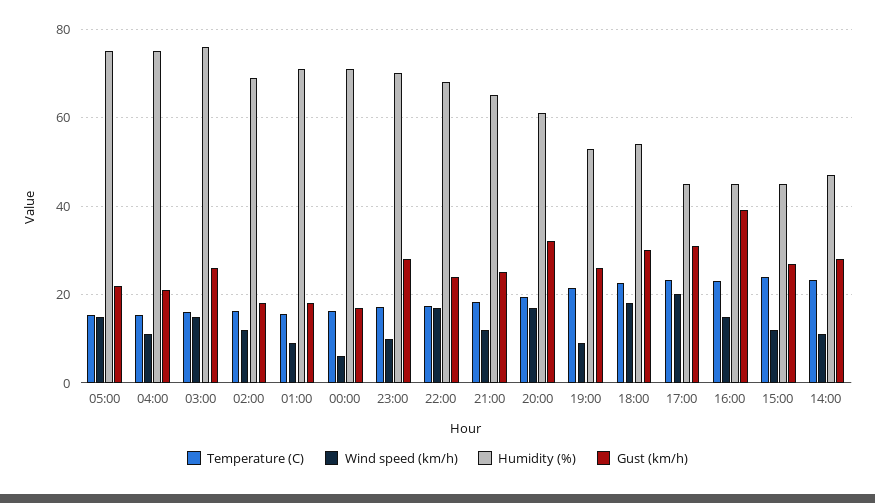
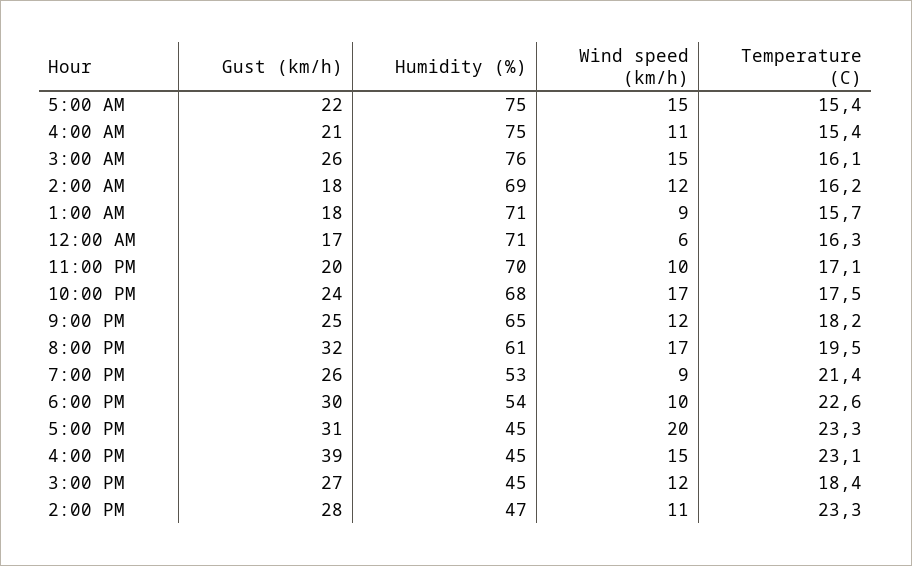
Gust (km/h), 23:00: 28 -> 20
Wind speed (km/h), 18:00: 18 -> 10
Temperature (C), 15:00: 24 -> 18.4

